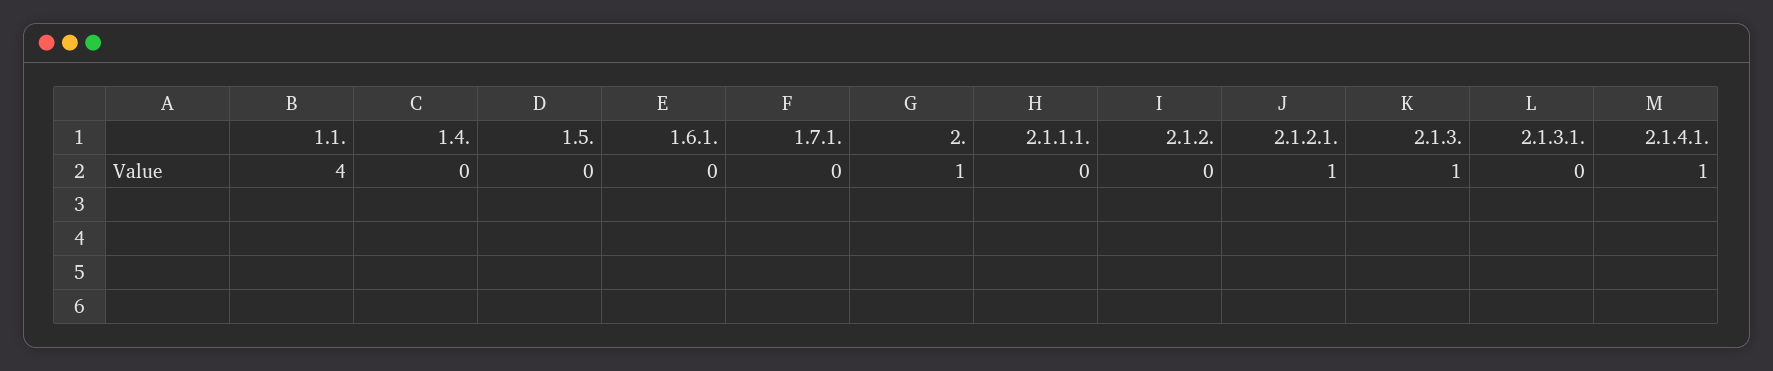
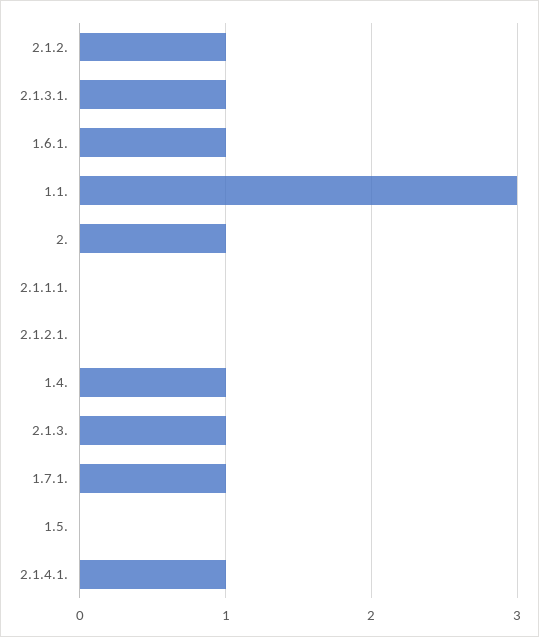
1.1.: 4 -> 3
1.4.: 0 -> 1
1.6.1.: 0 -> 1
1.7.1.: 0 -> 1
2.1.2.: 0 -> 1
2.1.2.1.: 1 -> 0
2.1.3.1.: 0 -> 1

